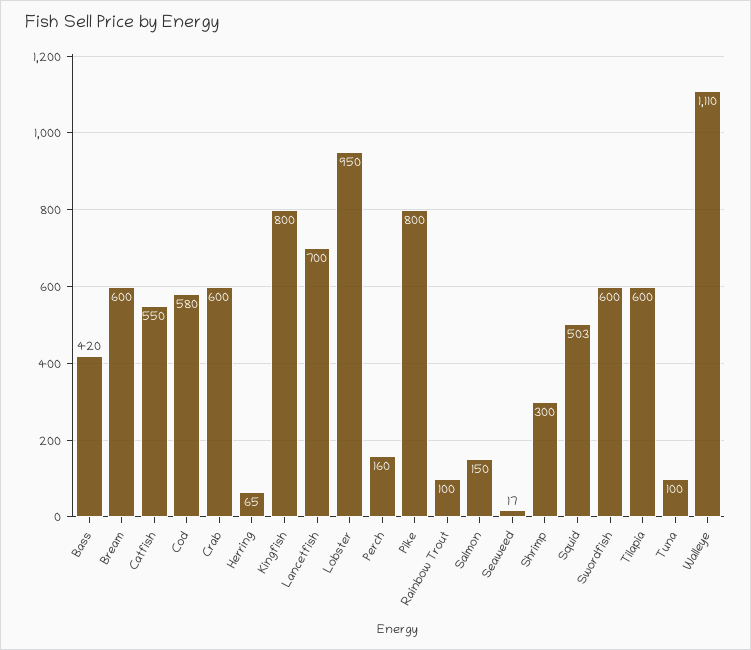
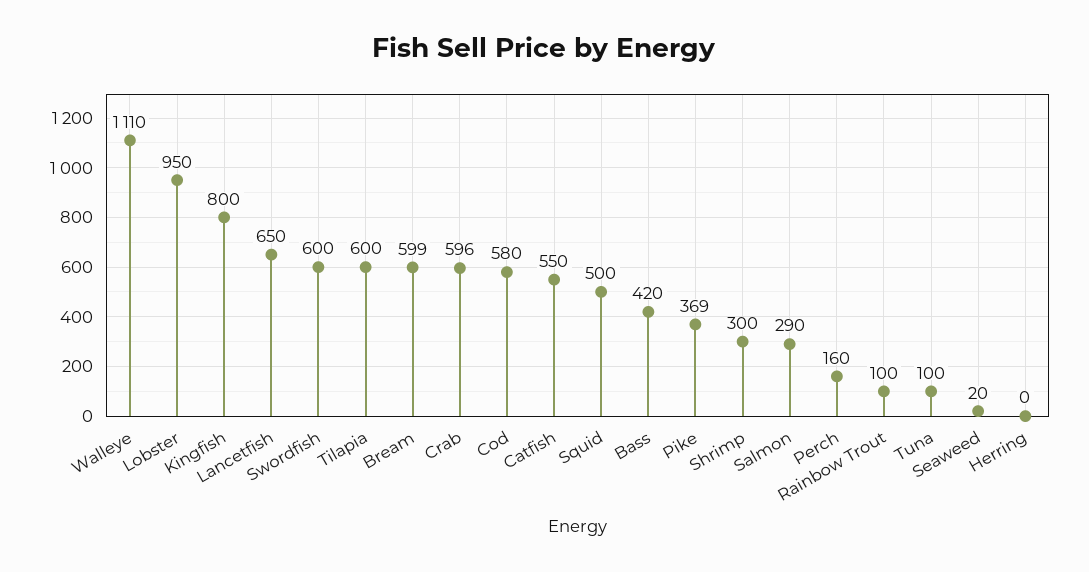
Bream: 600 -> 599
Crab: 600 -> 596
Herring: 65 -> 0
Lancetfish: 700 -> 650
Pike: 800 -> 369
Salmon: 150 -> 290
Seaweed: 17 -> 20
Squid: 503 -> 500

